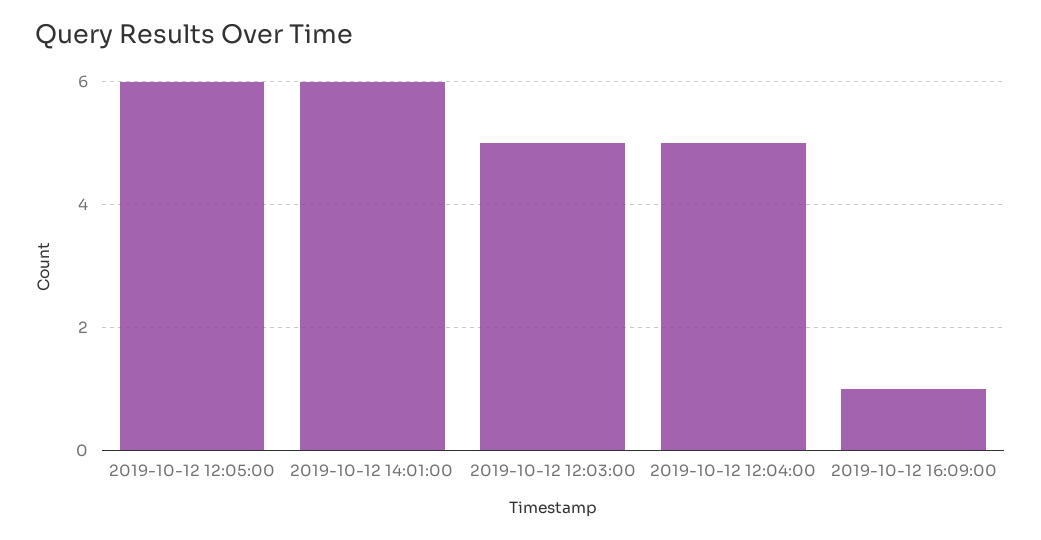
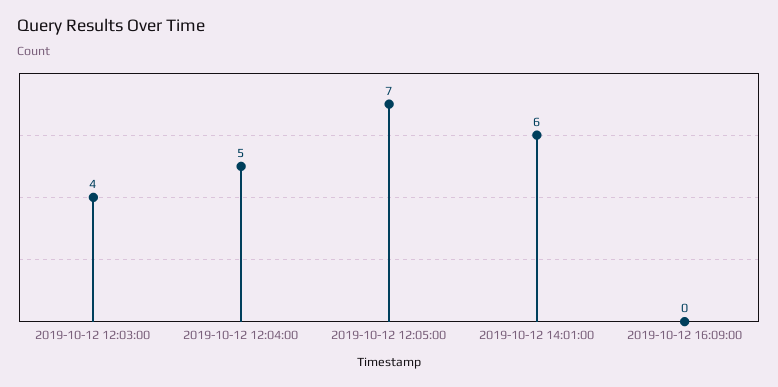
2019-10-12 12:05:00: 6 -> 7
2019-10-12 12:03:00: 5 -> 4
2019-10-12 16:09:00: 1 -> 0

